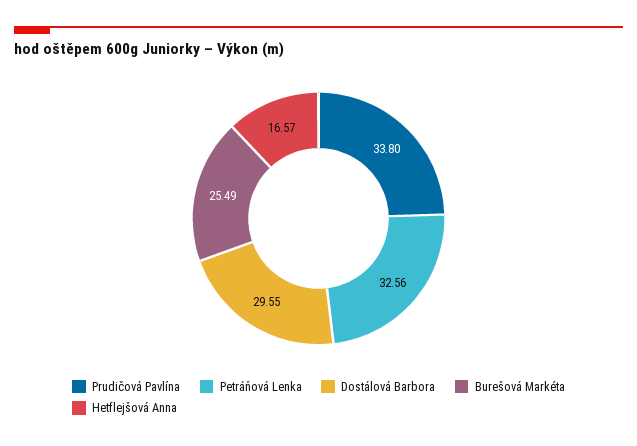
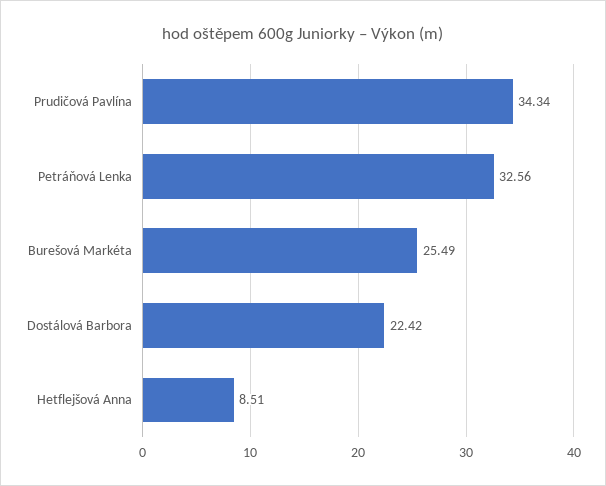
Prudičová Pavlína: 33.8 -> 34.34
Dostálová Barbora: 29.55 -> 22.42
Hetflejšová Anna: 16.57 -> 8.51

